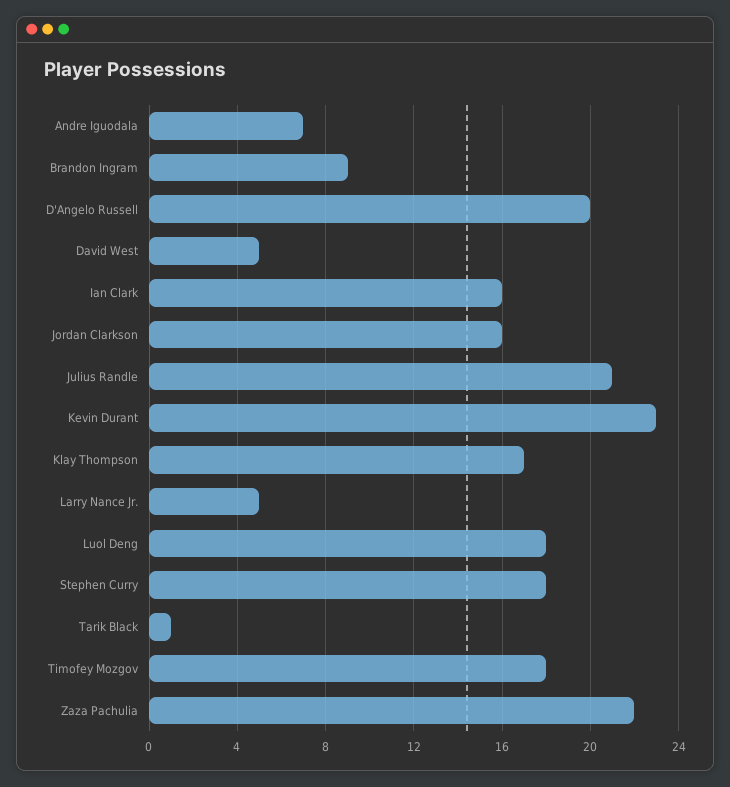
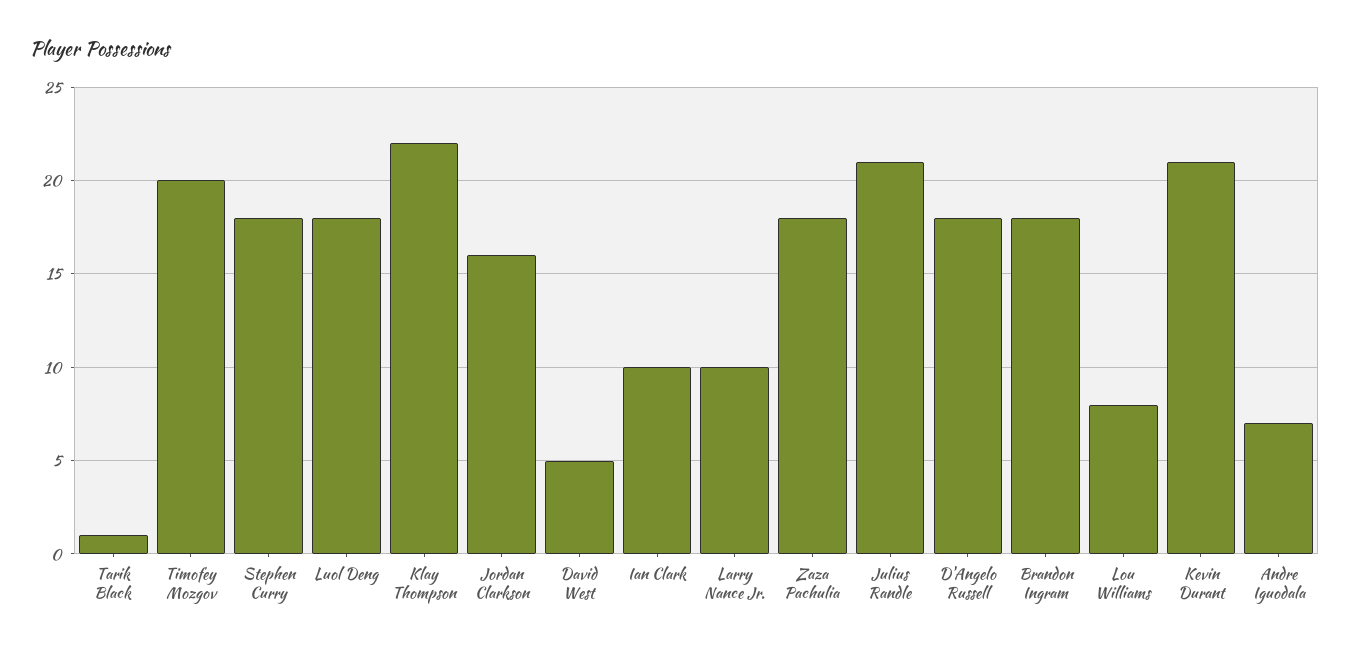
Brandon Ingram: 9 -> 18
D'Angelo Russell: 20 -> 18
Ian Clark: 16 -> 10
Kevin Durant: 23 -> 21
Klay Thompson: 17 -> 22
Larry Nance Jr.: 5 -> 10
Timofey Mozgov: 18 -> 20
Zaza Pachulia: 22 -> 18
Lou Williams: none -> 8

